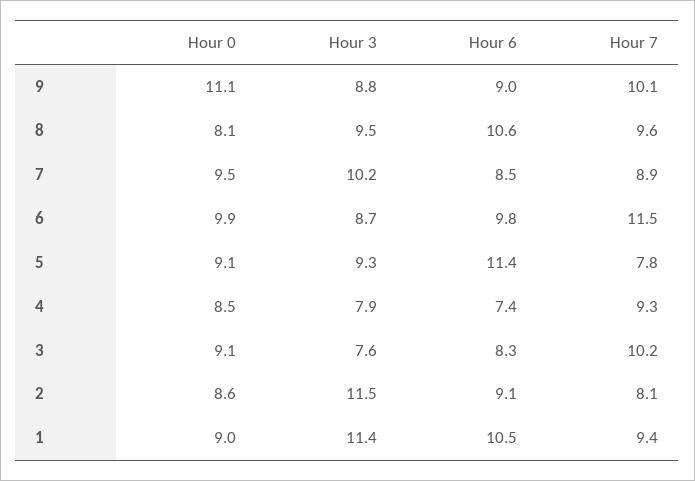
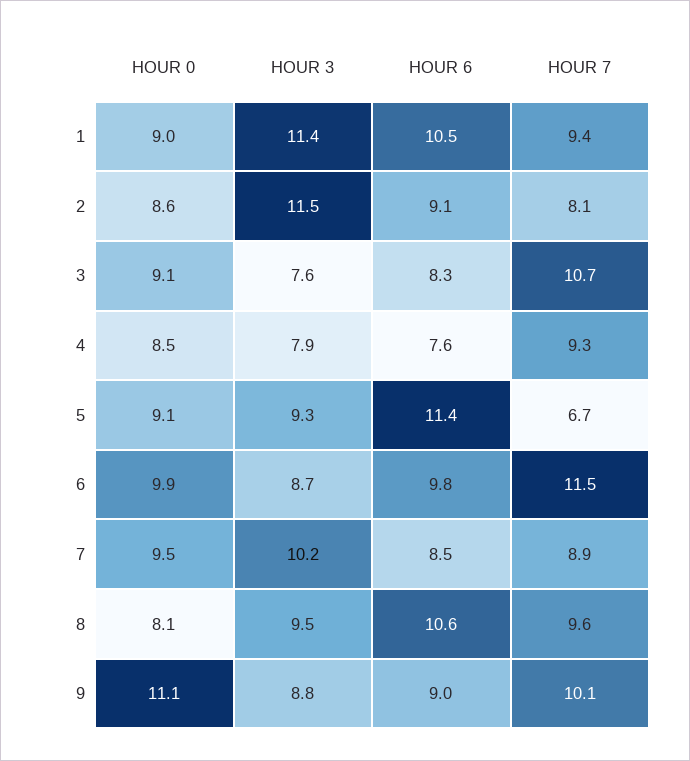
Hour 7, 5: 7.8 -> 6.7
Hour 6, 4: 7.4 -> 7.6
Hour 7, 3: 10.2 -> 10.7

